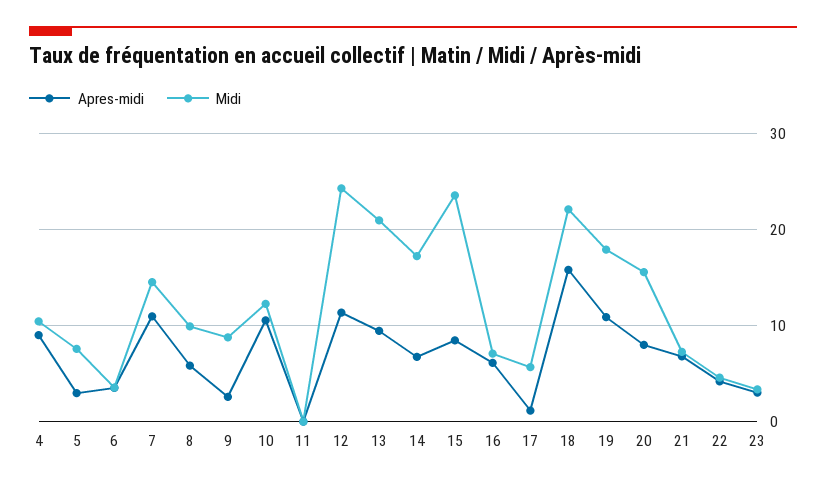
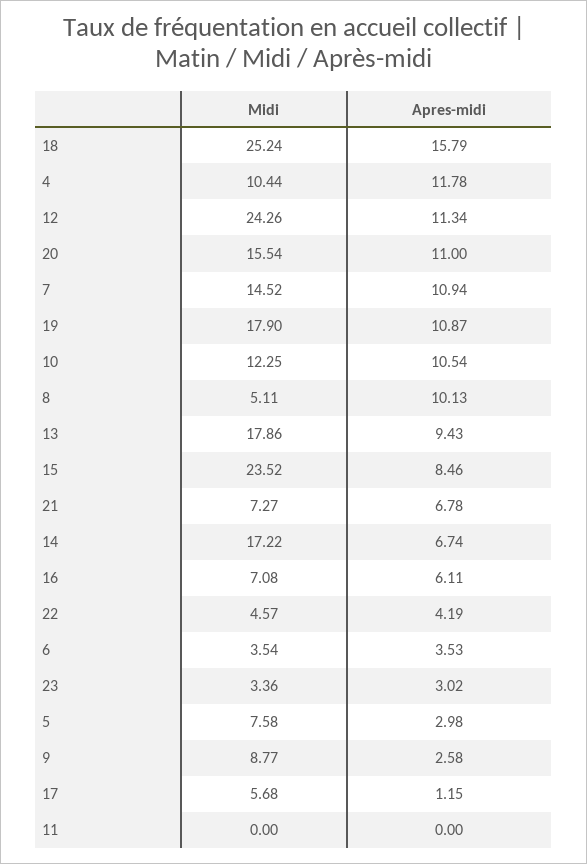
Apres-midi, 4: 9 -> 11.78
Apres-midi, 8: 6 -> 10.13
Midi, 8: 10 -> 5.11
Midi, 13: 21 -> 17.86
Midi, 18: 22 -> 25.24
Apres-midi, 20: 8 -> 11

